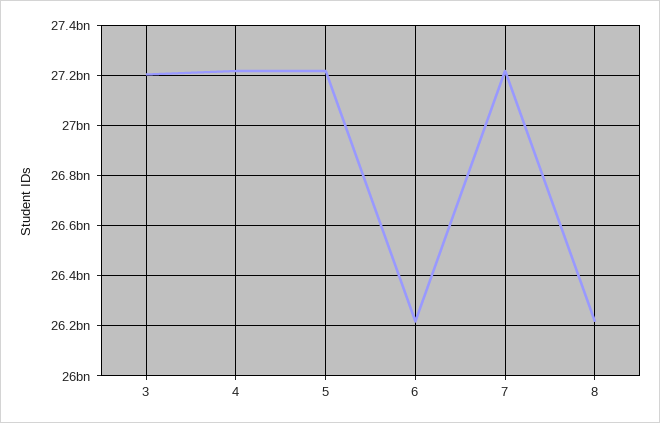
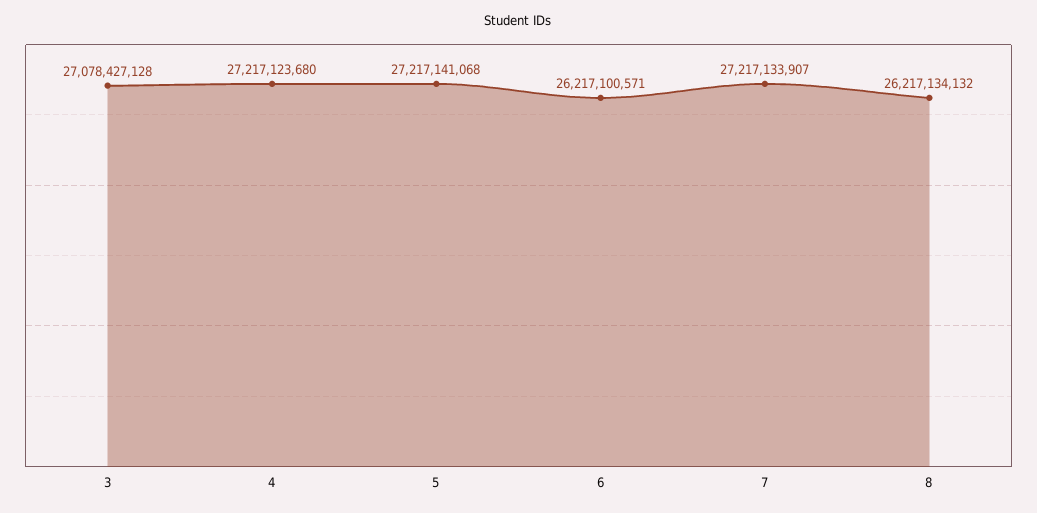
3: 27200000000 -> 27078427128

